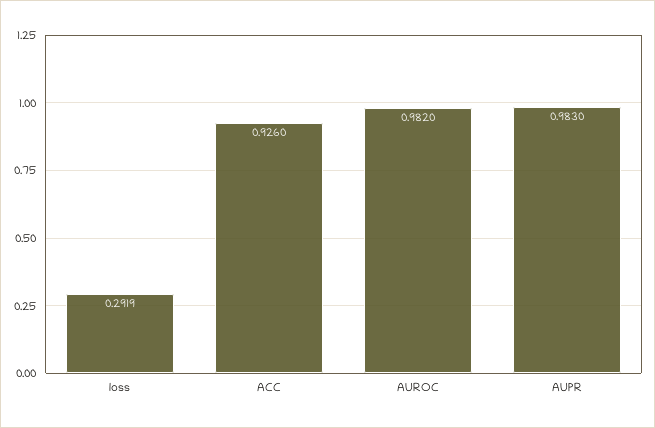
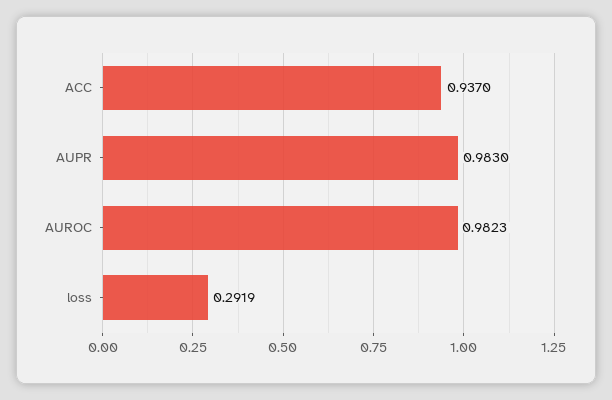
ACC: 0.926 -> 0.937
AUROC: 0.982 -> 0.9823

